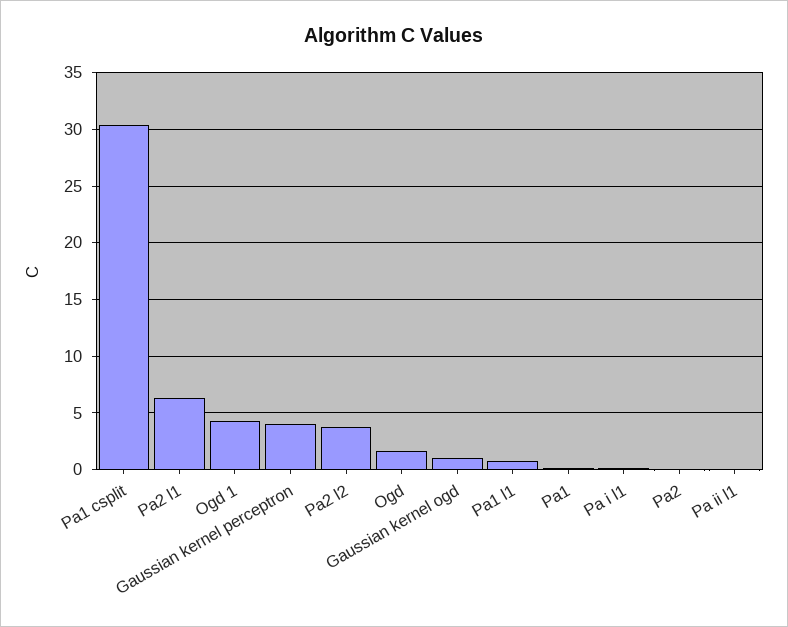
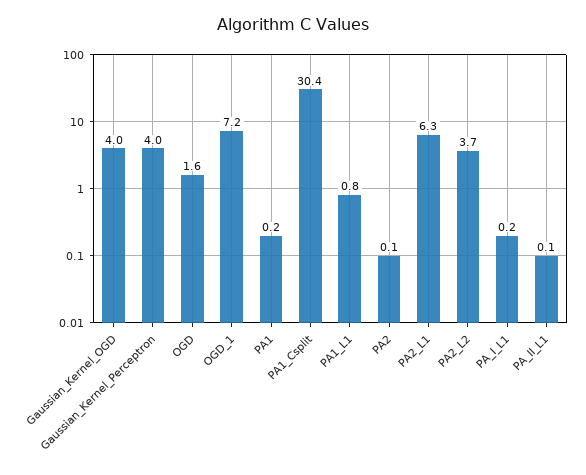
Ogd 1: 4 -> 7.2
Gaussian kernel ogd: 1 -> 4

